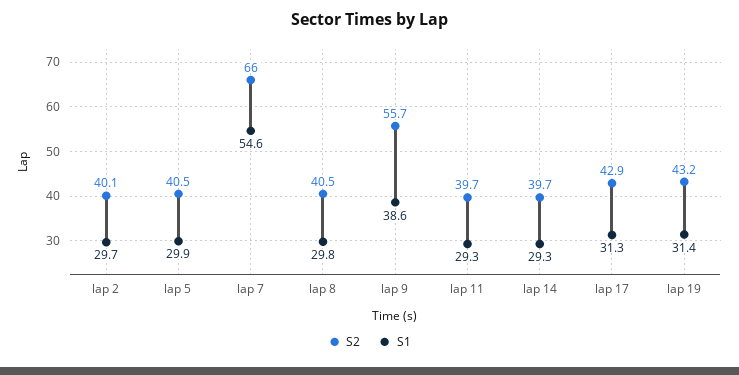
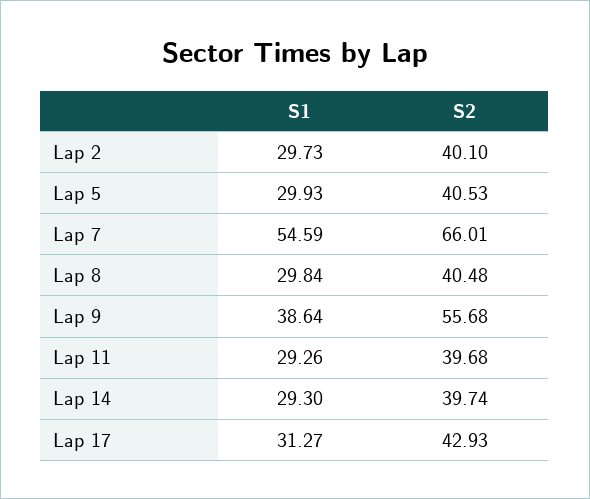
S2, lap 19: 43.2 -> none
S1, lap 19: 31.4 -> none

